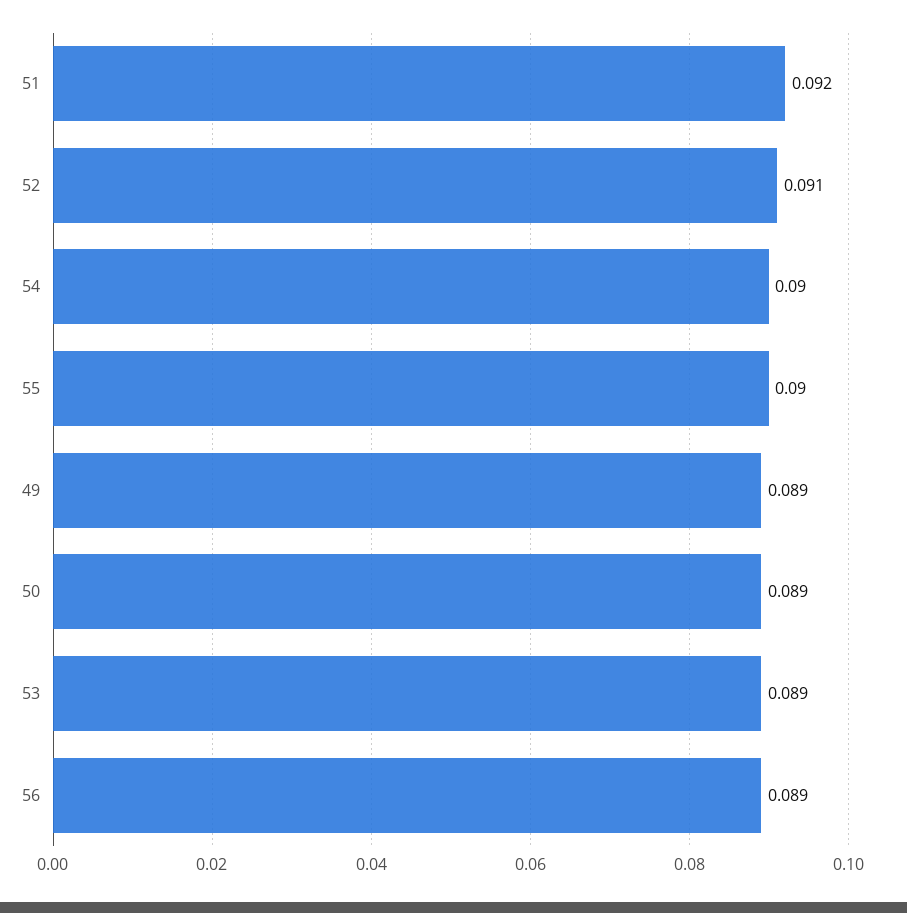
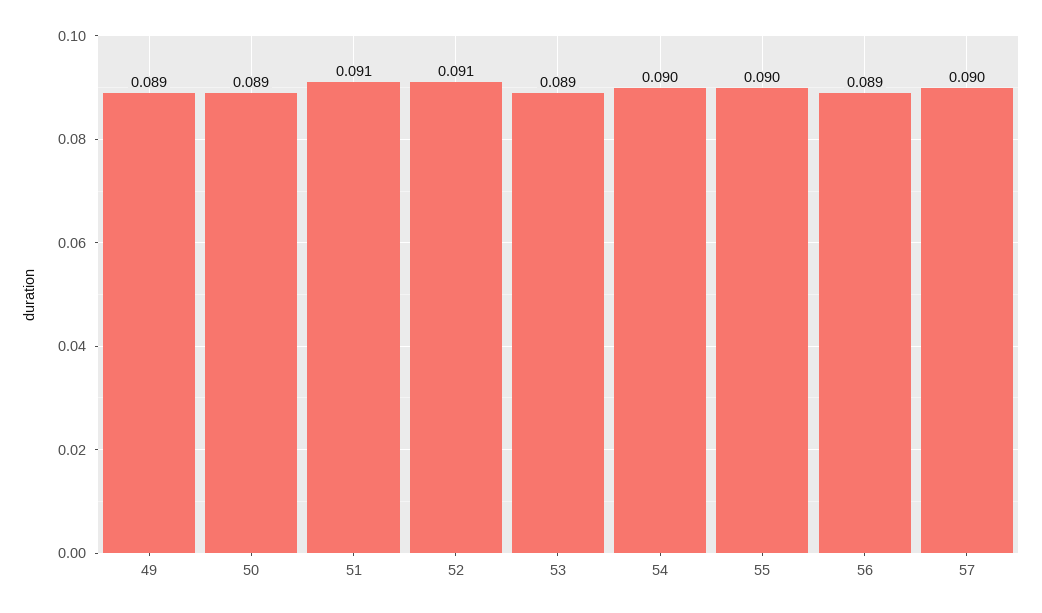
51: 0.092 -> 0.091
57: none -> 0.09

